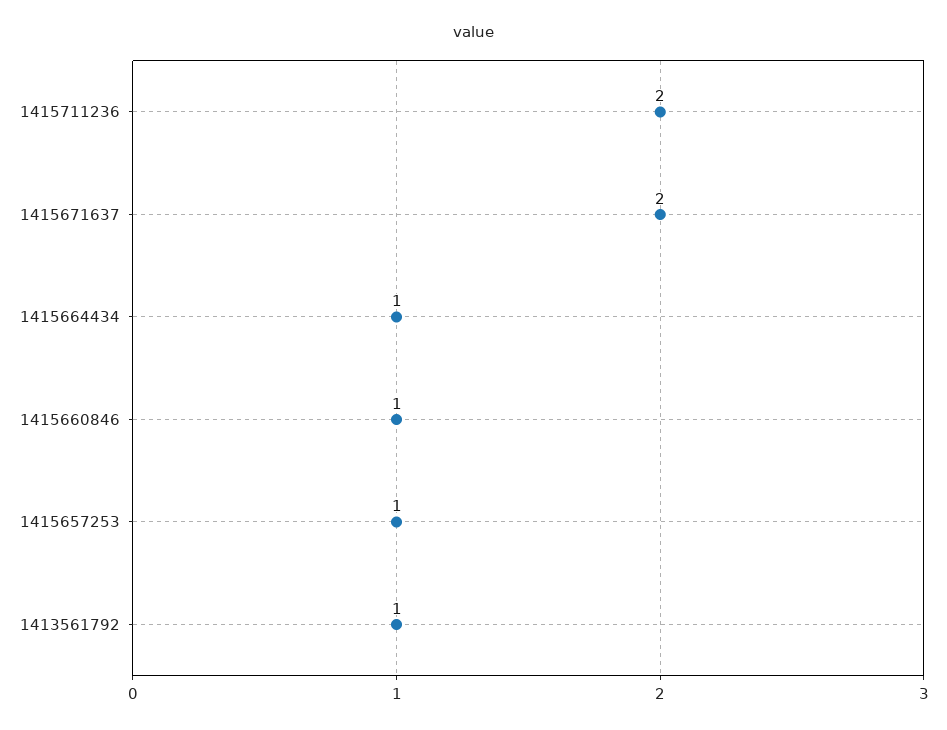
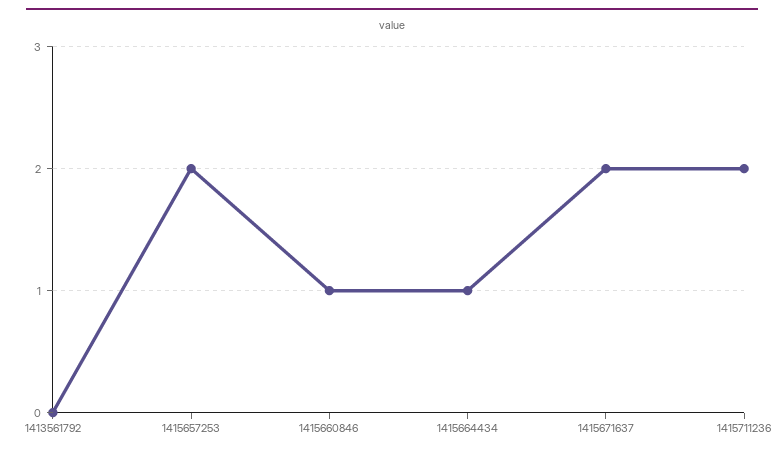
1415657253: 1 -> 2
1413561792: 1 -> 0

